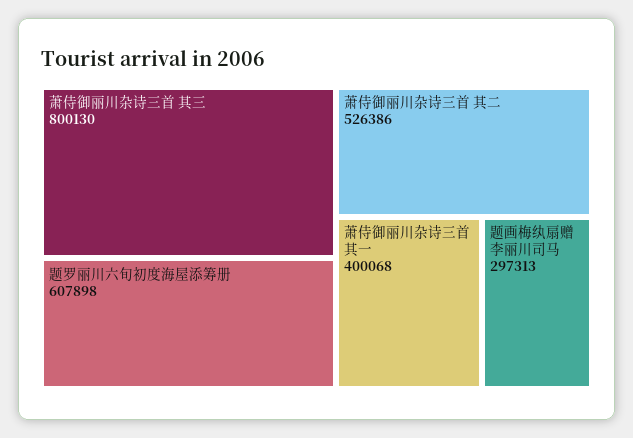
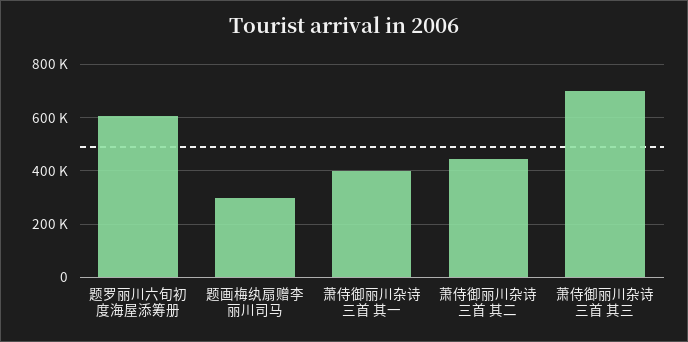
萧侍御丽川杂诗三首 其三: 800130 -> 700000
萧侍御丽川杂诗三首 其二: 526386 -> 450000

